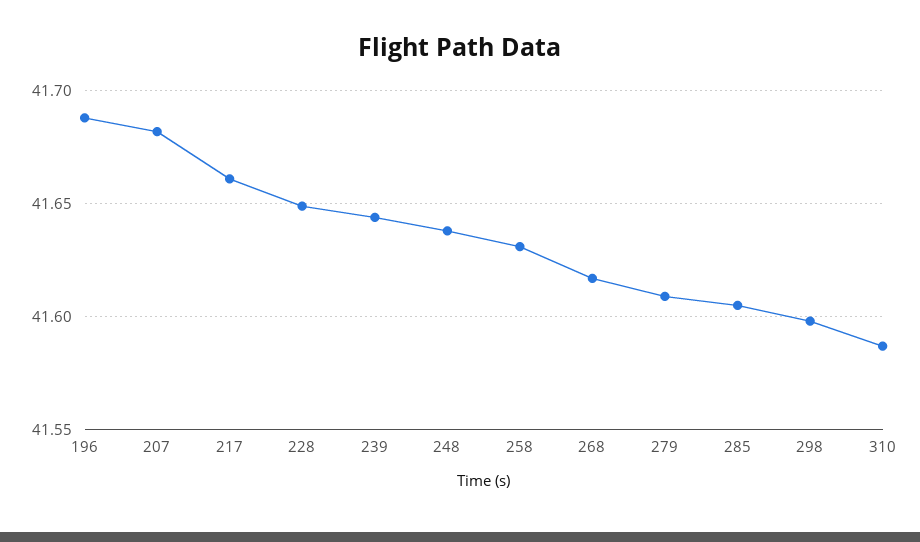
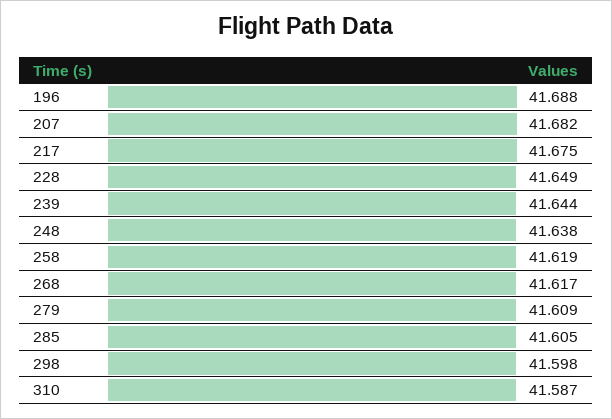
217: 41.66 -> 41.675
258: 41.63 -> 41.619

